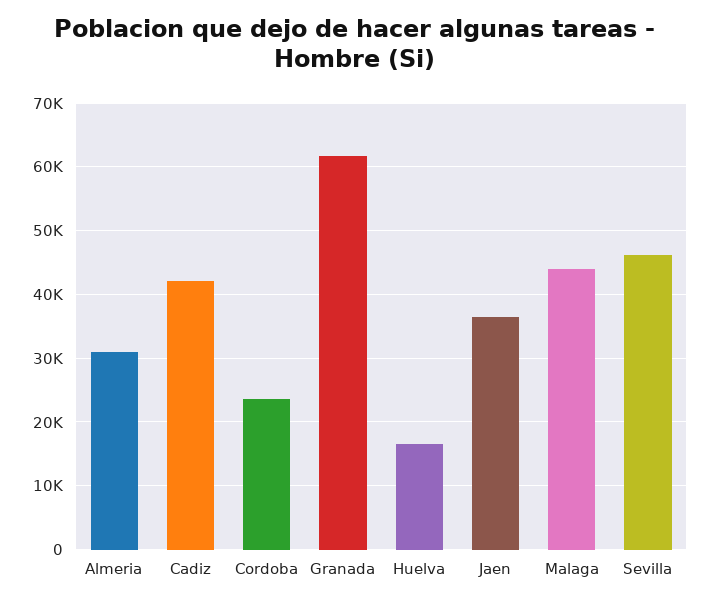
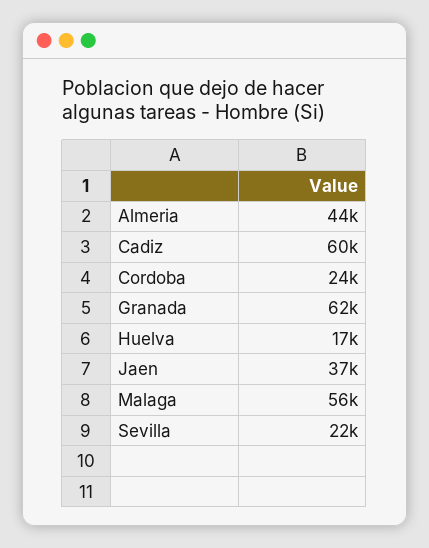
Almeria: 31000 -> 44000
Cadiz: 42000 -> 60000
Malaga: 44000 -> 56000
Sevilla: 46000 -> 22000

